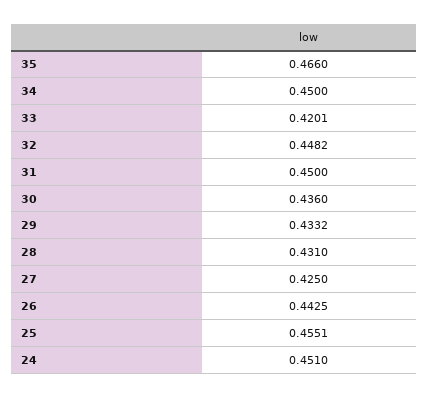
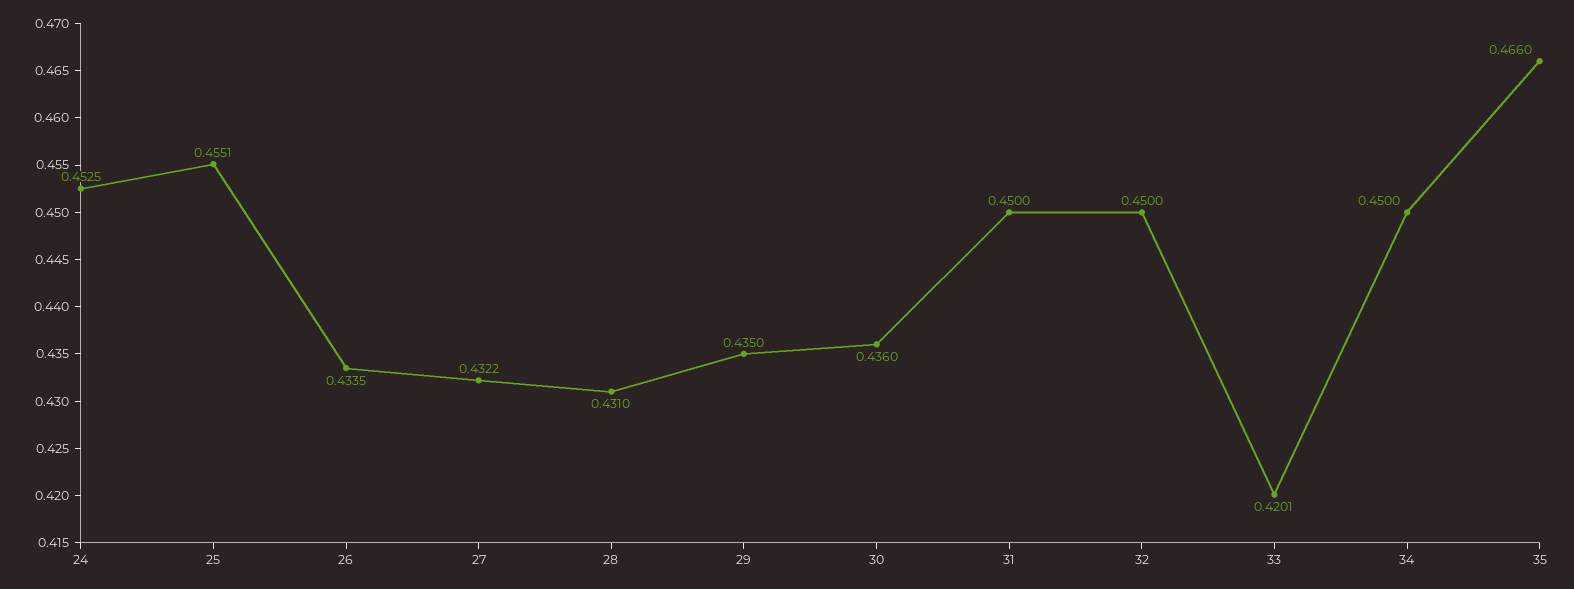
32: 0.4482 -> 0.45
29: 0.4332 -> 0.435
27: 0.425 -> 0.4322
26: 0.4425 -> 0.4335
24: 0.451 -> 0.4525

